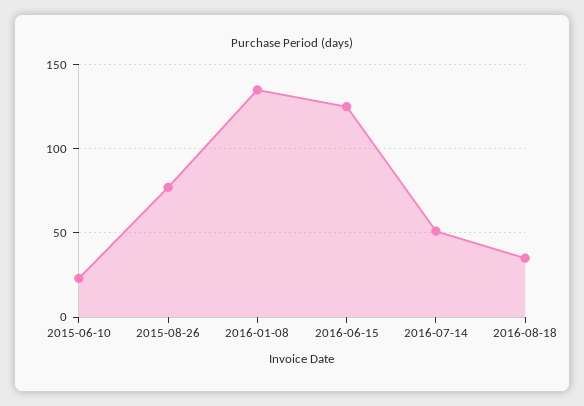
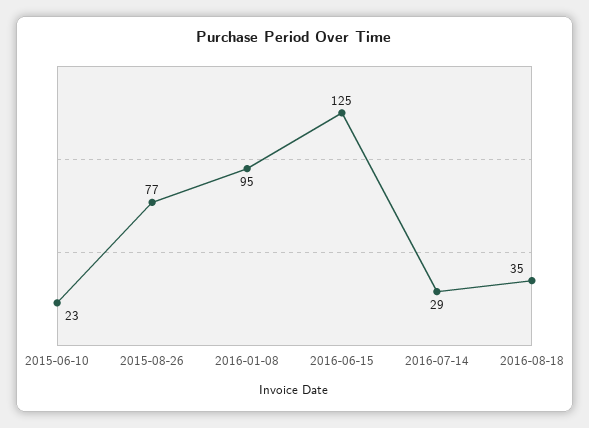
2016-01-08: 135 -> 95
2016-07-14: 50 -> 29

